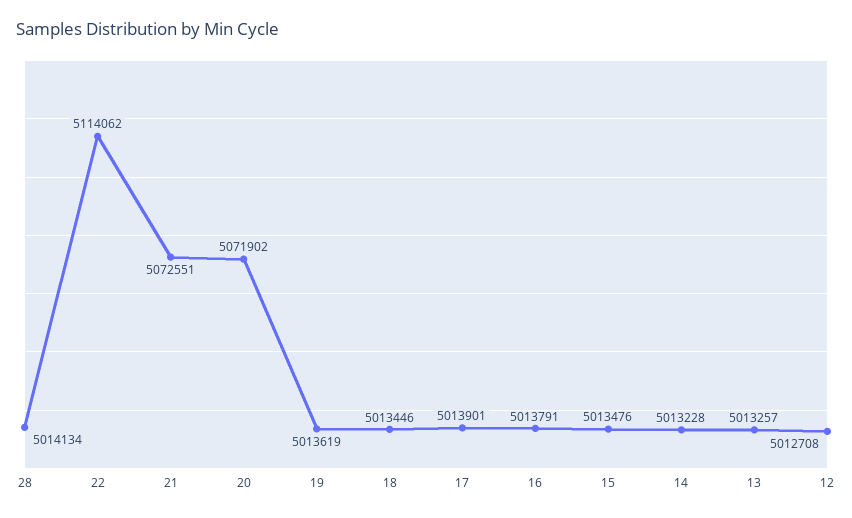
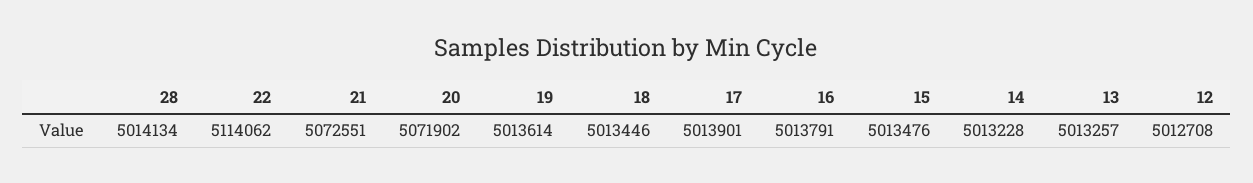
19: 5013619 -> 5013614

